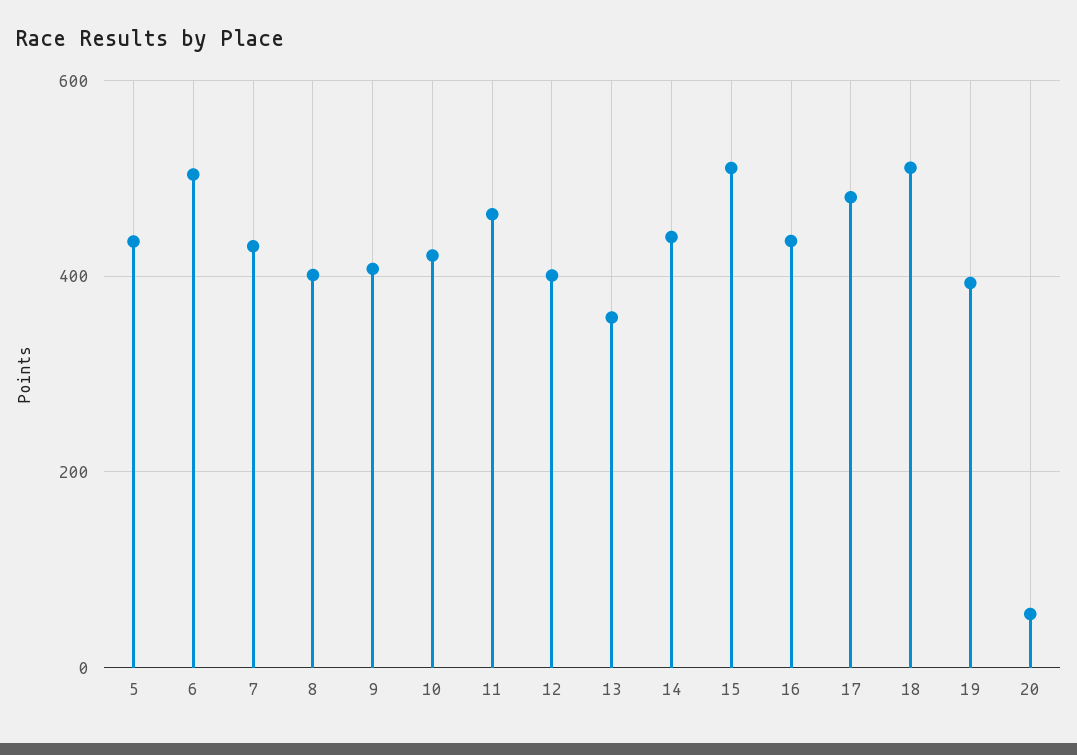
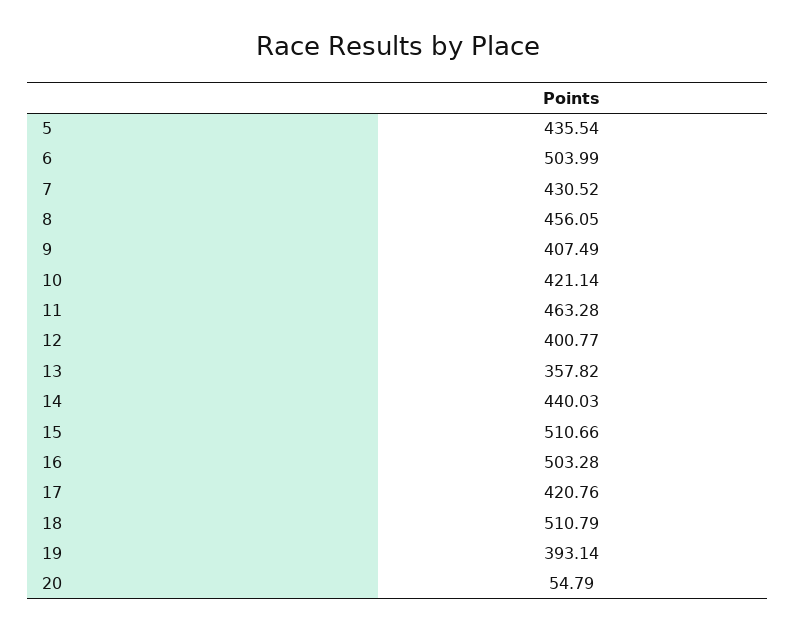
8: 400 -> 456.05
16: 440 -> 503.28
17: 480 -> 420.76

